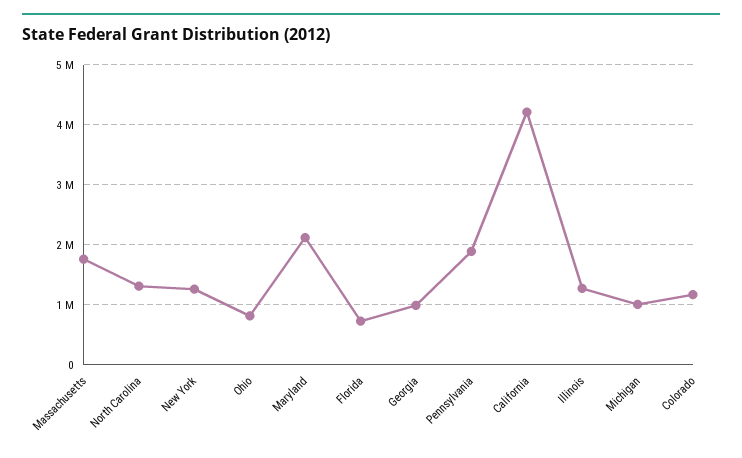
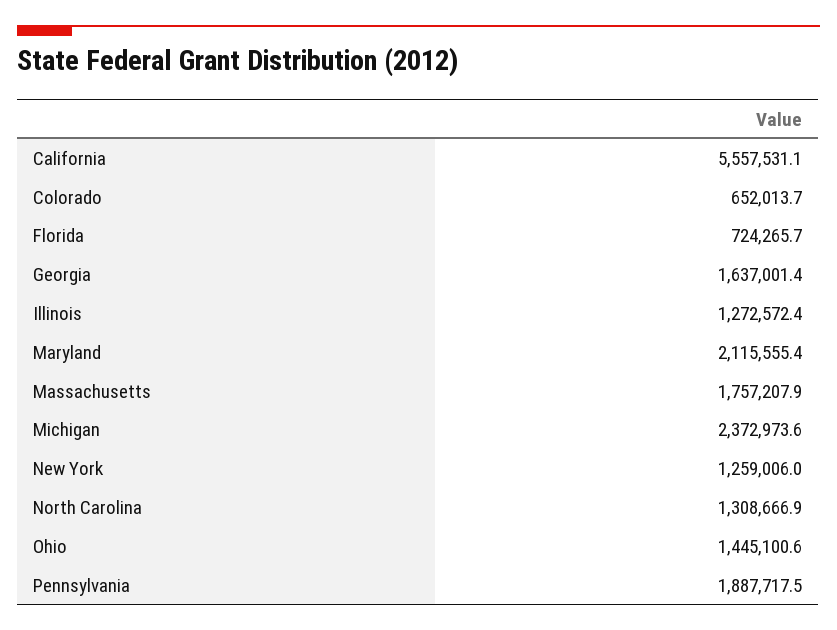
Ohio: 800000 -> 1445100.6
Georgia: 1000000 -> 1637001.4
California: 4200000 -> 5557531.1
Michigan: 1000000 -> 2372973.6
Colorado: 1200000 -> 652013.7

